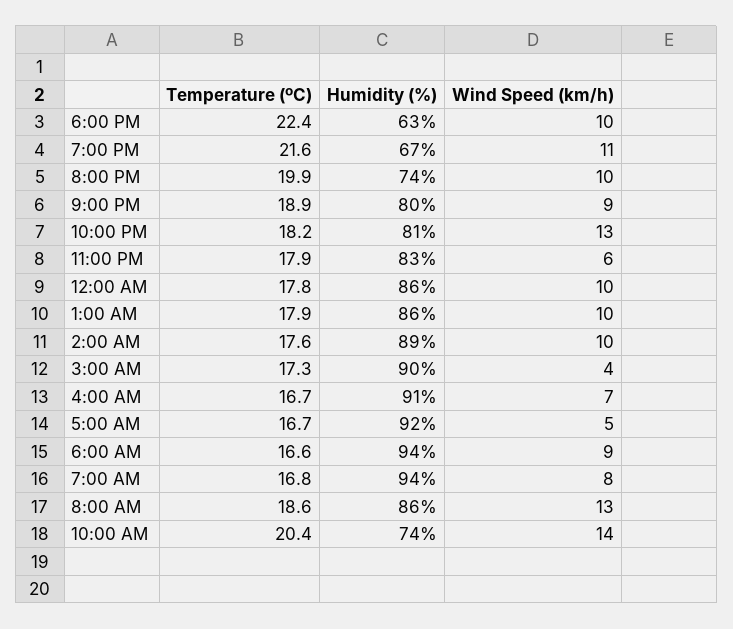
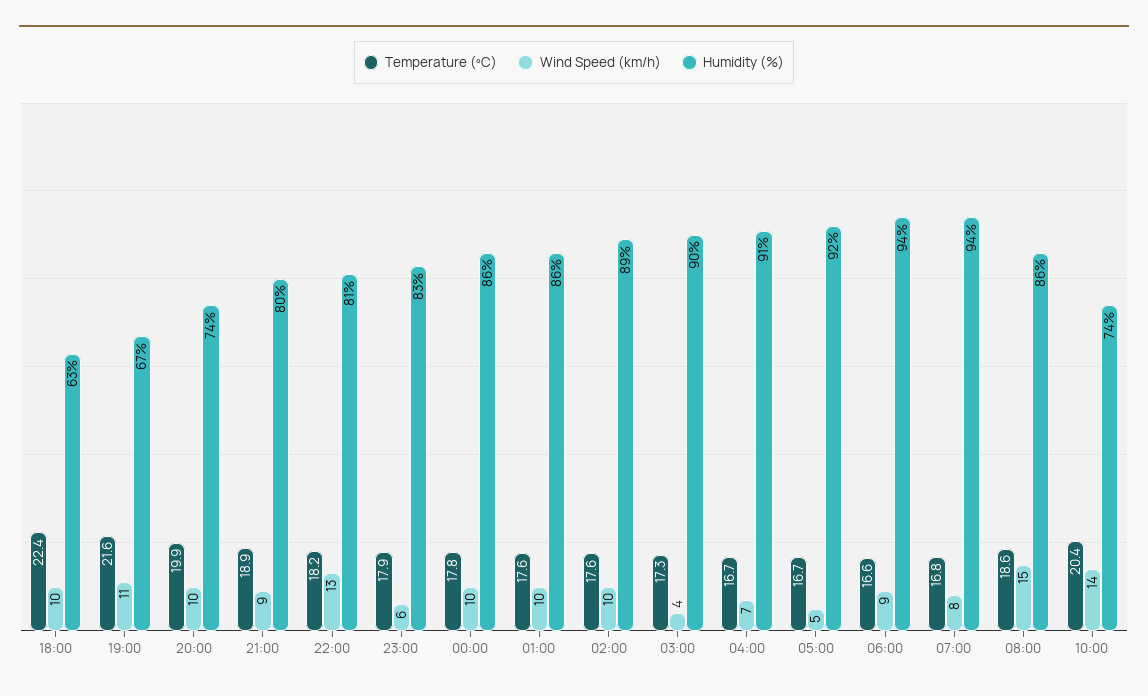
Temperature (ºC), 1:00 AM: 17.9 -> 17.6
Wind Speed (km/h), 8:00 AM: 13 -> 15

